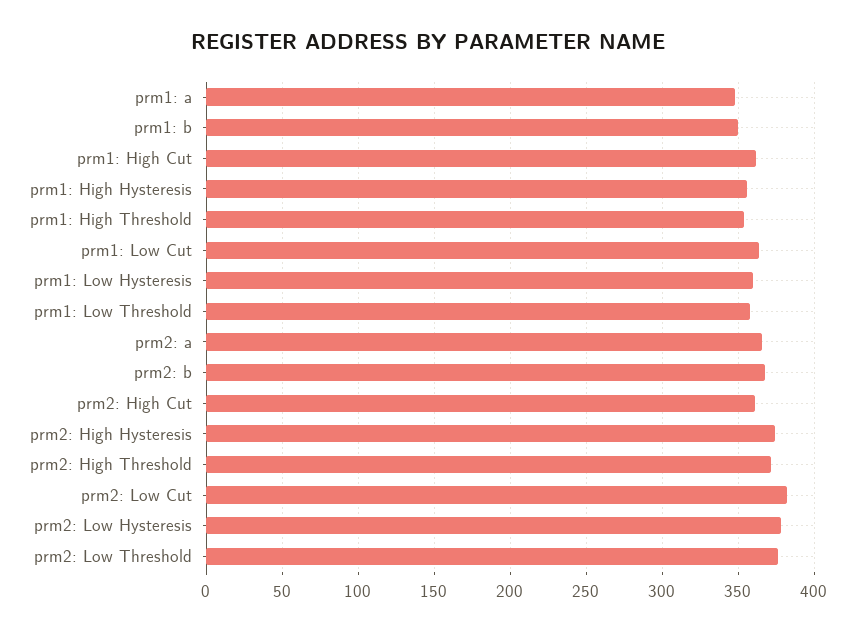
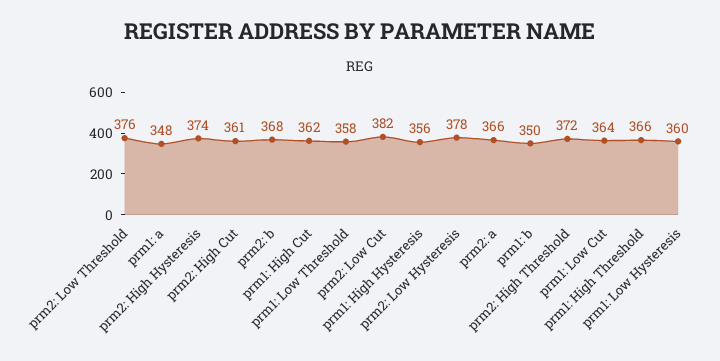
prm1: High Threshold: 355 -> 366

